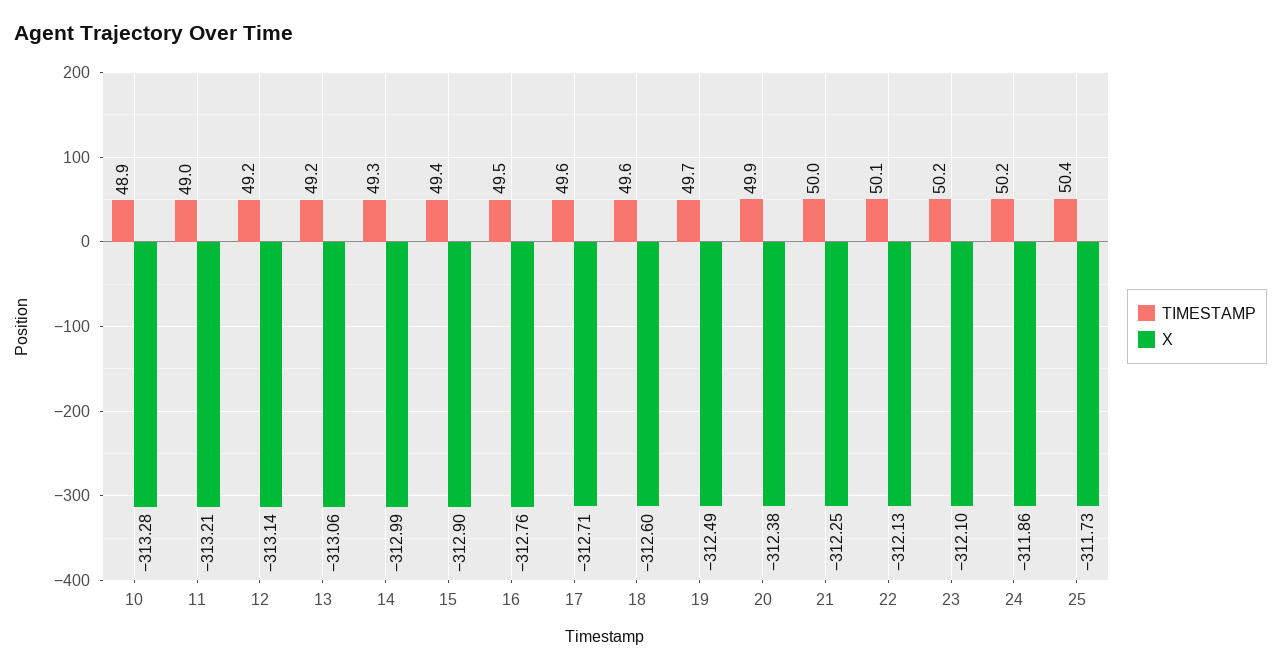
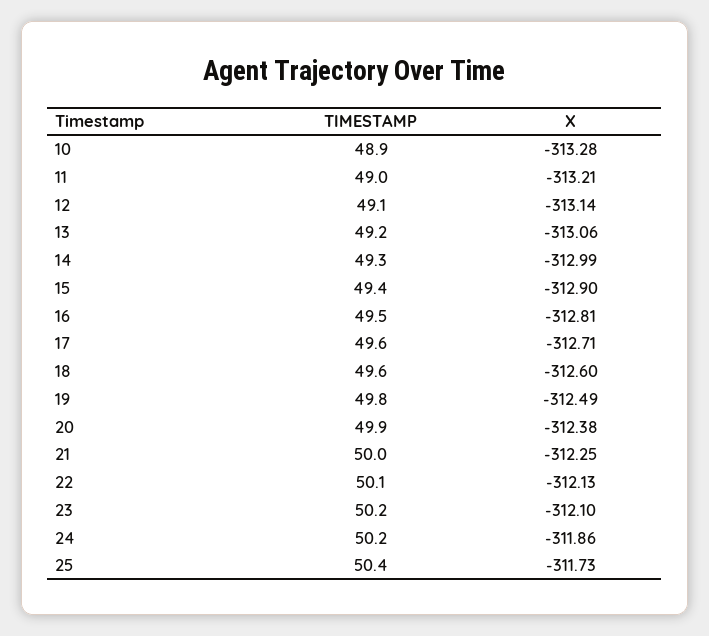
TIMESTAMP, 12: 49.2 -> 49.1
X, 16: -312.76 -> -312.81
TIMESTAMP, 19: 49.7 -> 49.8

